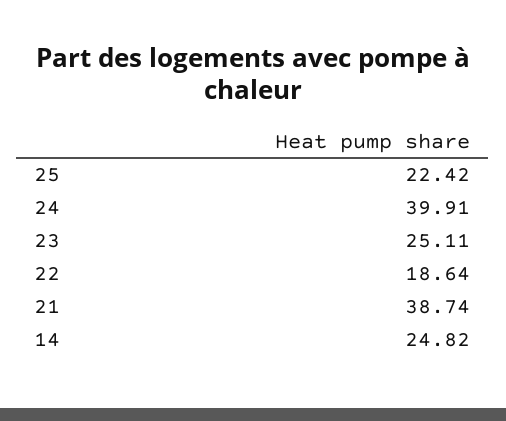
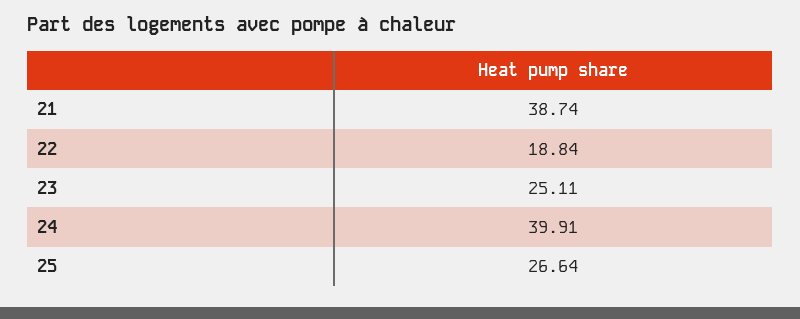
25: 22.42 -> 26.64
22: 18.64 -> 18.84
14: 24.82 -> none

